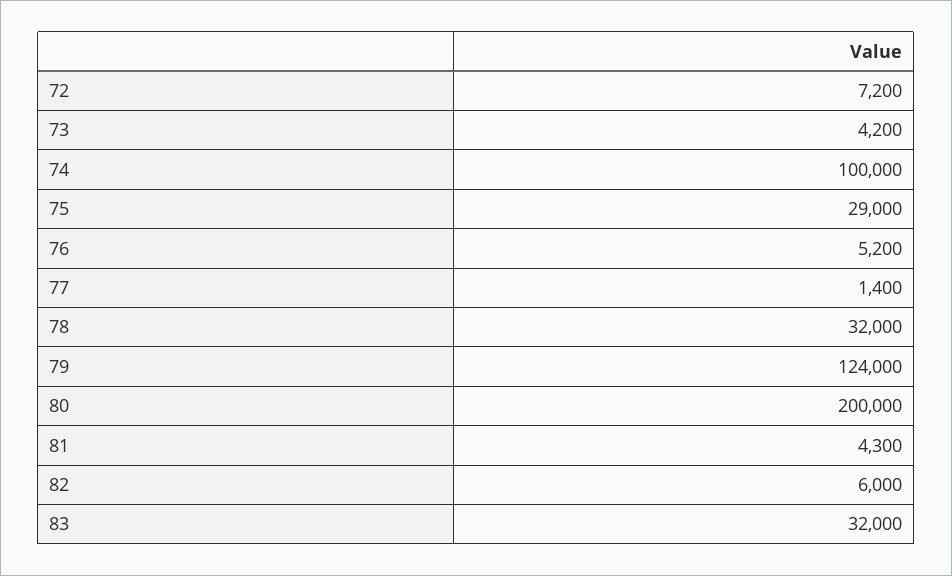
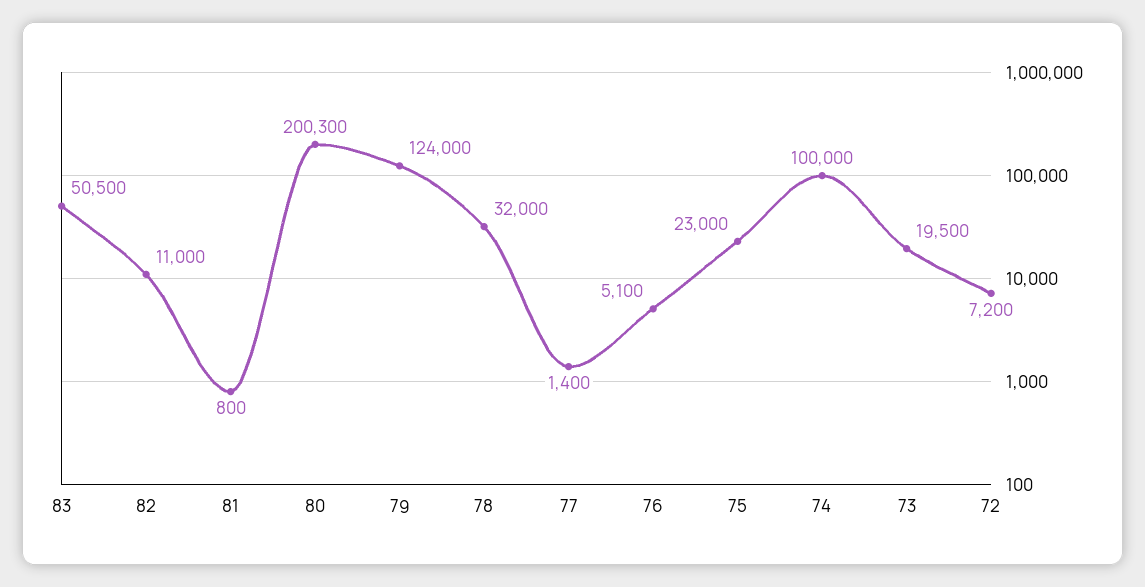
73: 4200 -> 19500
75: 29000 -> 23000
76: 5200 -> 5100
80: 200000 -> 200300
81: 4300 -> 800
82: 6000 -> 11000
83: 32000 -> 50500

